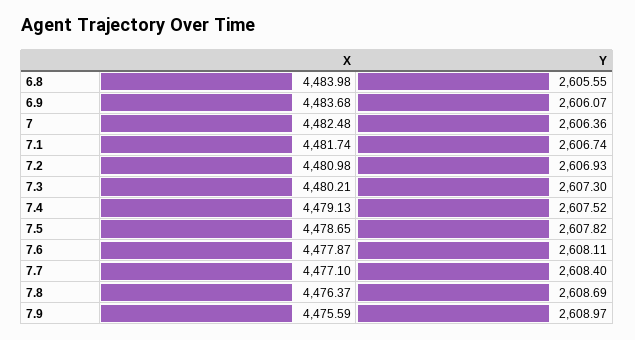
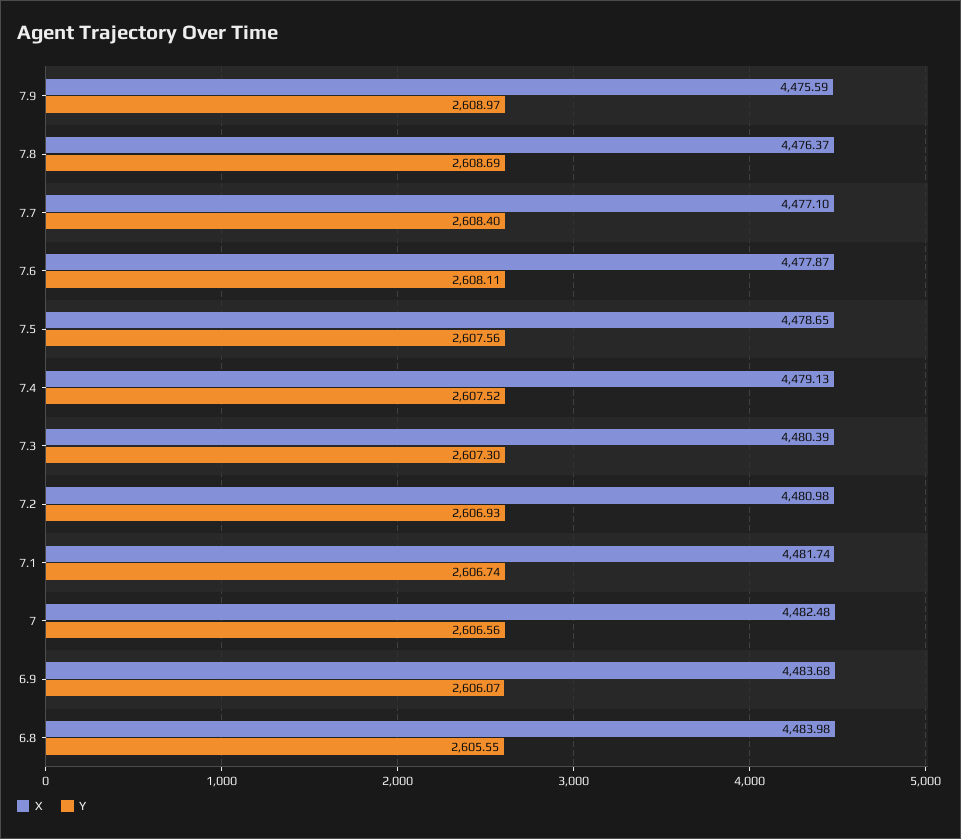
Y, 7: 2606.36 -> 2606.56
X, 7.3: 4480.21 -> 4480.39
Y, 7.5: 2607.82 -> 2607.56

